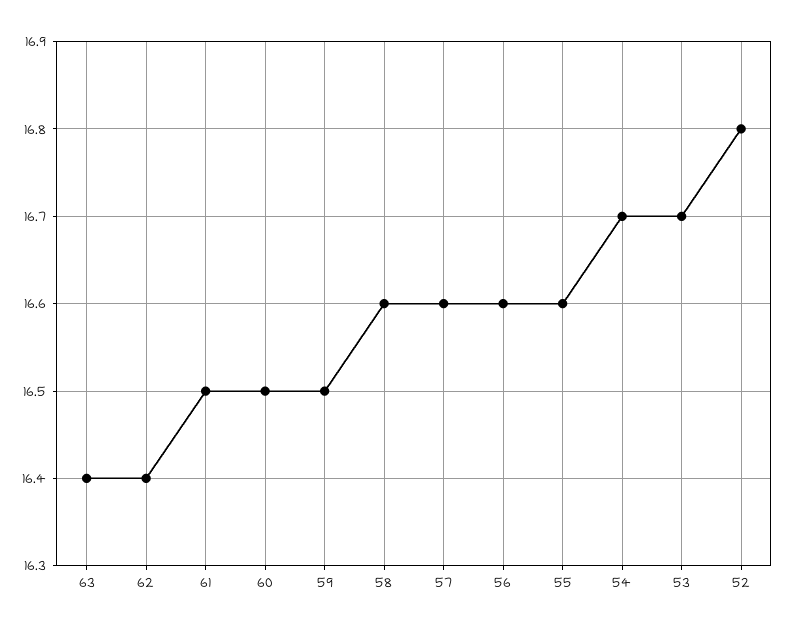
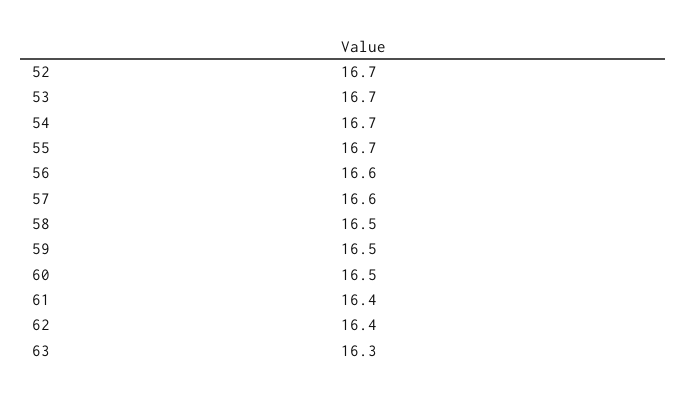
63: 16.4 -> 16.3
61: 16.5 -> 16.4
58: 16.6 -> 16.5
55: 16.6 -> 16.7
52: 16.8 -> 16.7

